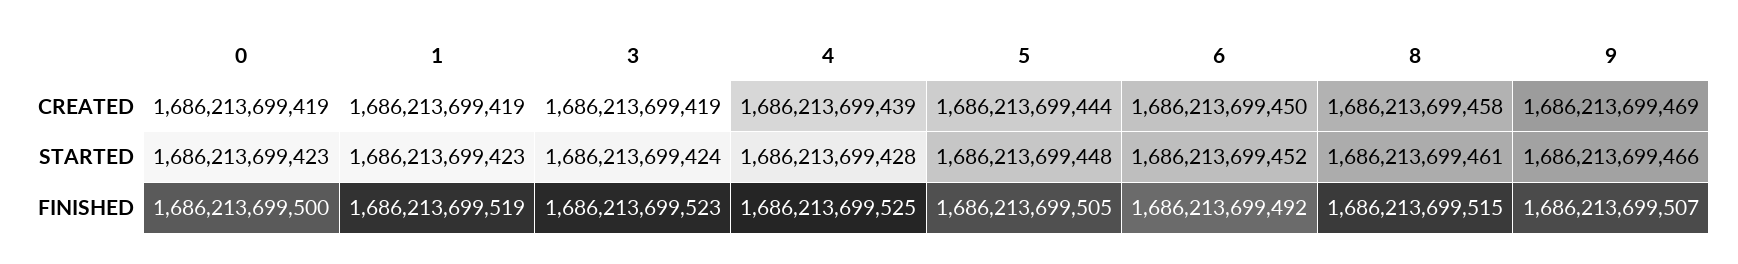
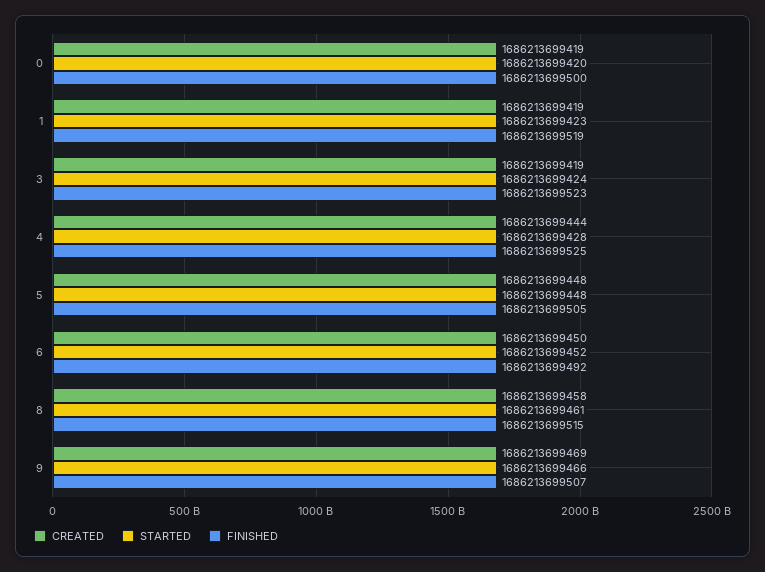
CREATED, 4: 1686213699439 -> 1686213699444
CREATED, 5: 1686213699444 -> 1686213699448
STARTED, 0: 1686213699423 -> 1686213699420

